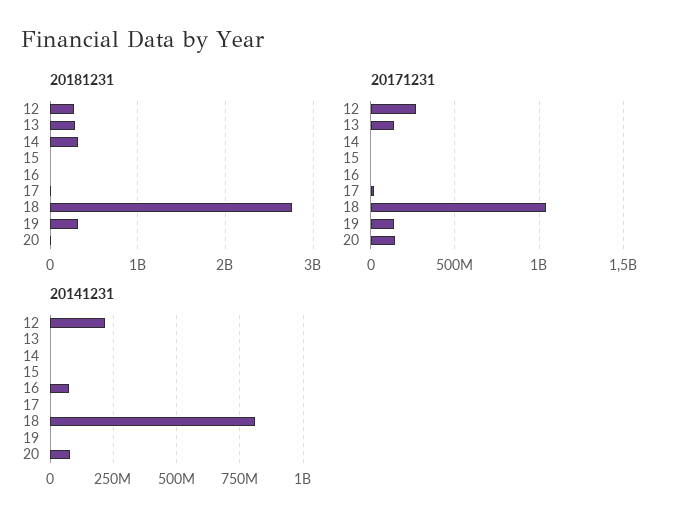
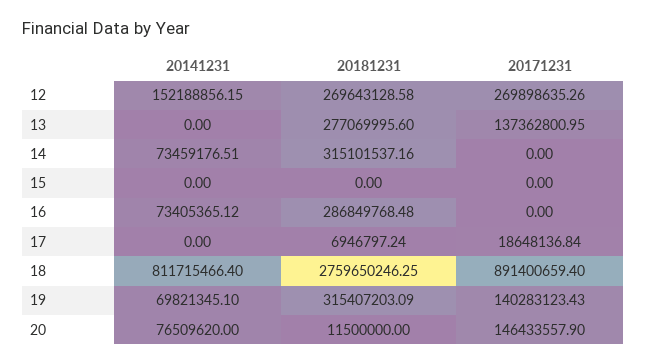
20181231, 16: 0 -> 286849768.48
20171231, 18: 1050000000 -> 891400659.4
20141231, 12: 225000000 -> 152188856.15
20141231, 14: 0 -> 73459176.51
20141231, 19: 0 -> 69821345.1

